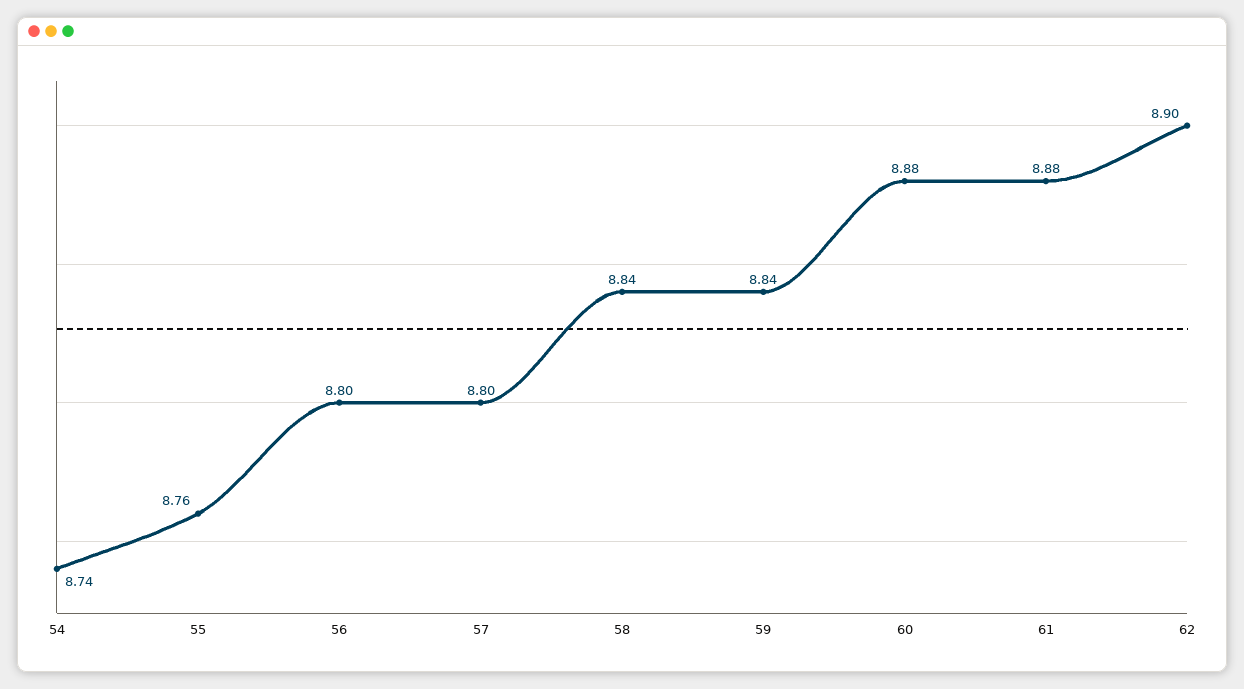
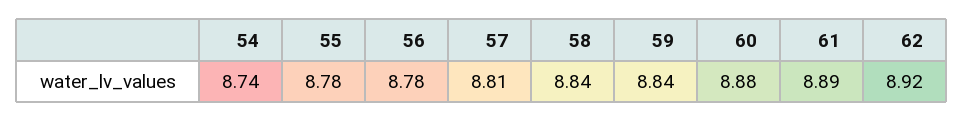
55: 8.76 -> 8.78
56: 8.8 -> 8.78
57: 8.8 -> 8.81
61: 8.88 -> 8.89
62: 8.9 -> 8.92

